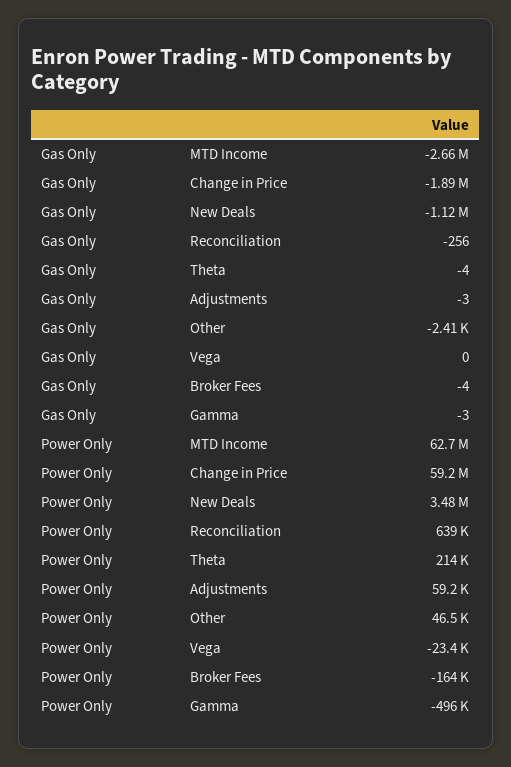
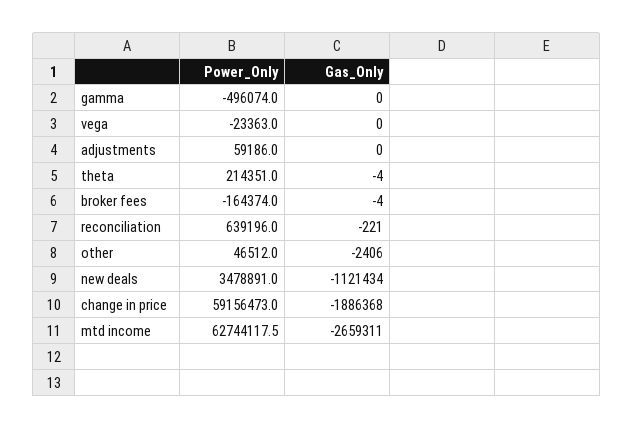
Gas Only, Reconciliation: -256 -> -221
Gas Only, Adjustments: -3 -> 0
Gas Only, Gamma: -3 -> 0

